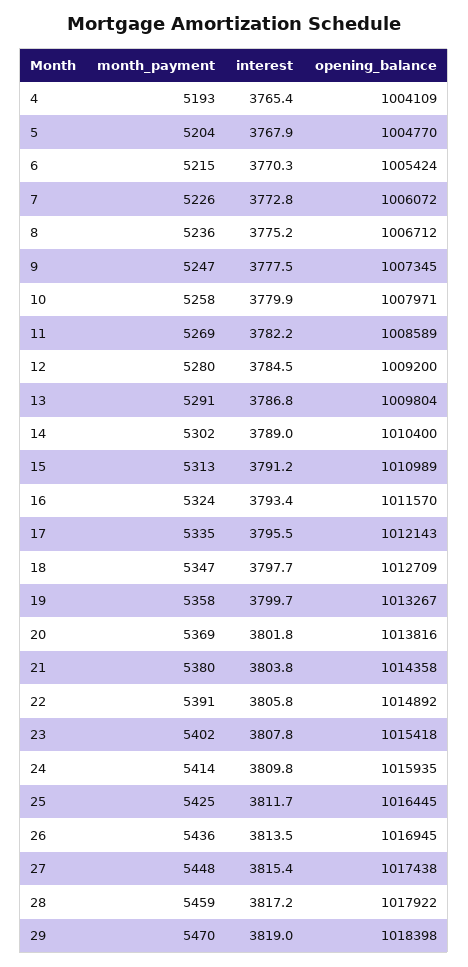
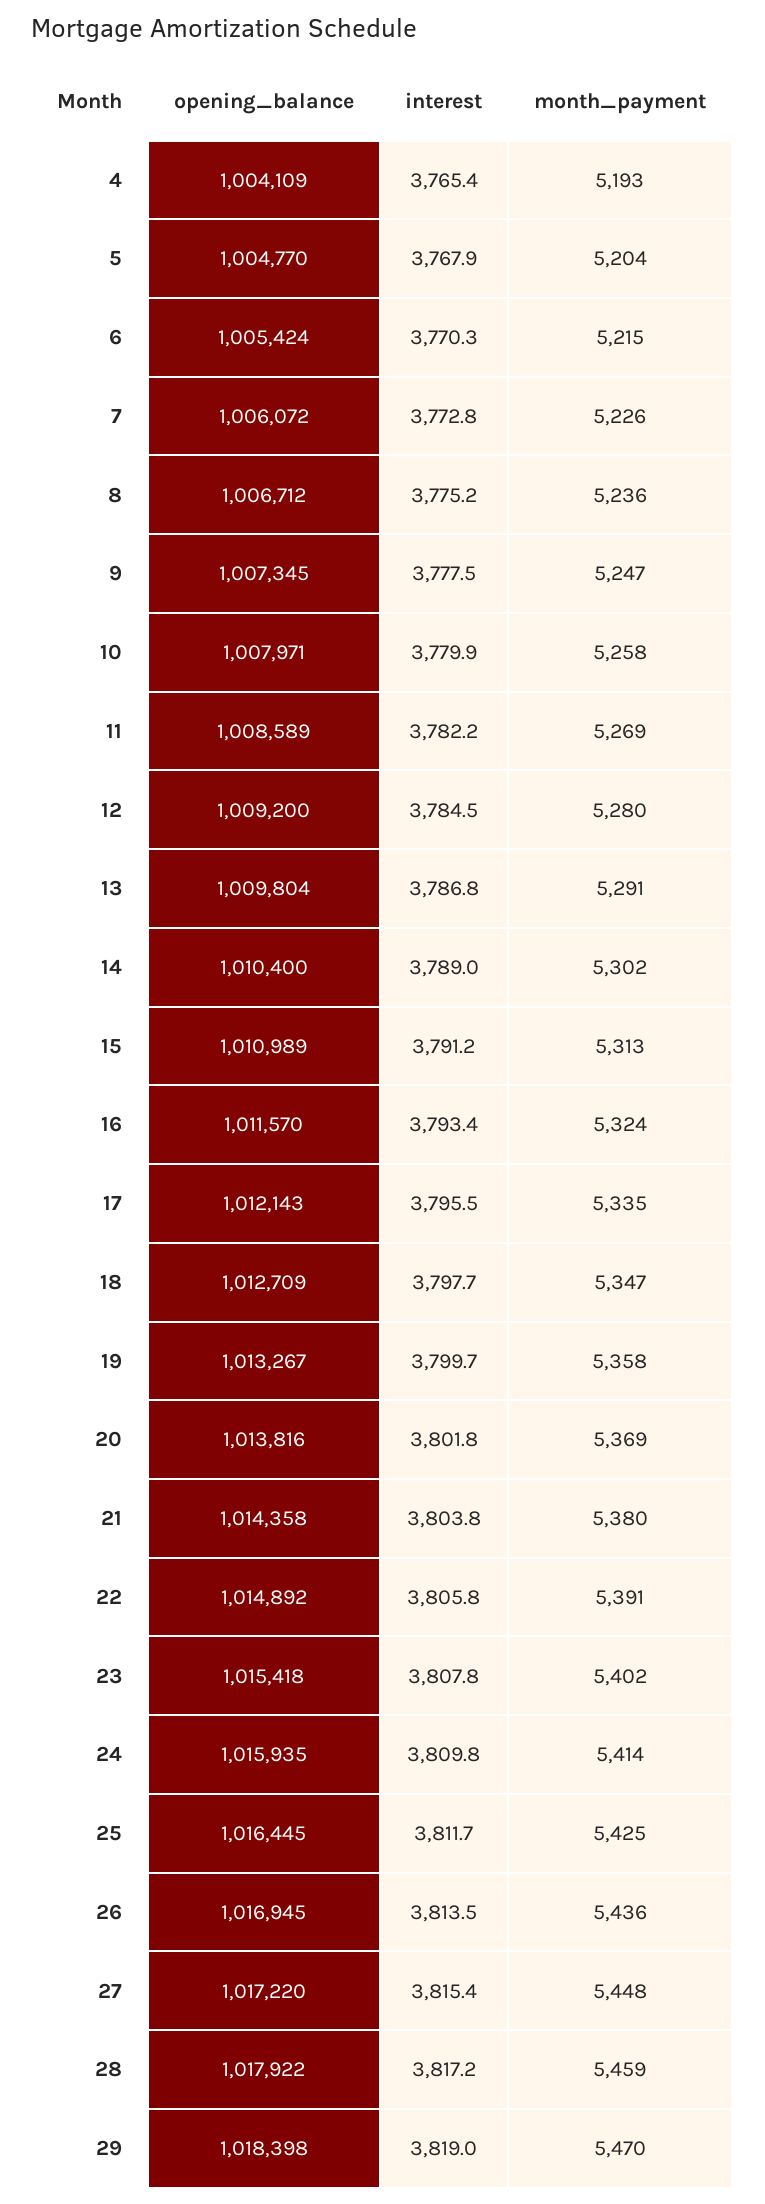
opening_balance, 27: 1017438 -> 1017220

